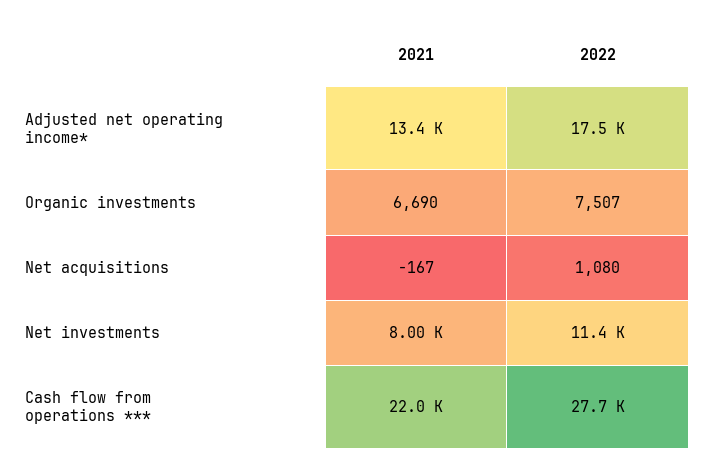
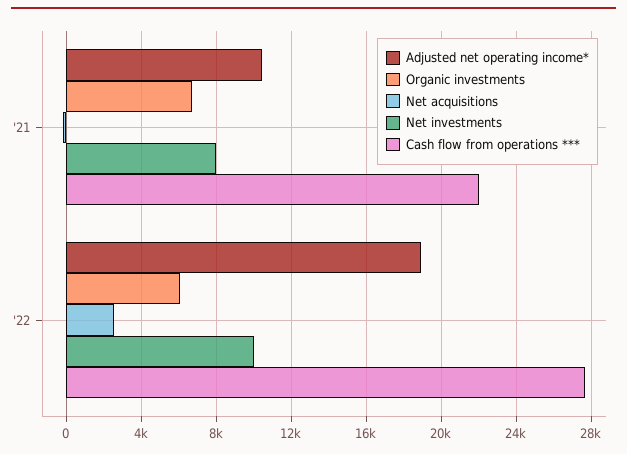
Adjusted net operating income*, 2021: 13400 -> 10500
Adjusted net operating income*, 2022: 17500 -> 19000
Organic investments, 2022: 7507 -> 6000
Net acquisitions, 2022: 1080 -> 2500
Net investments, 2022: 11400 -> 10000

